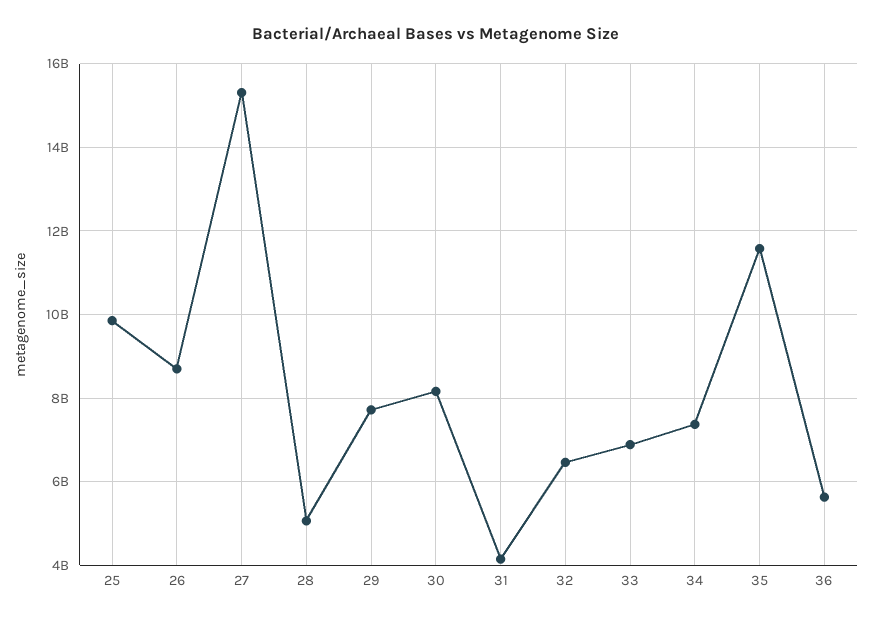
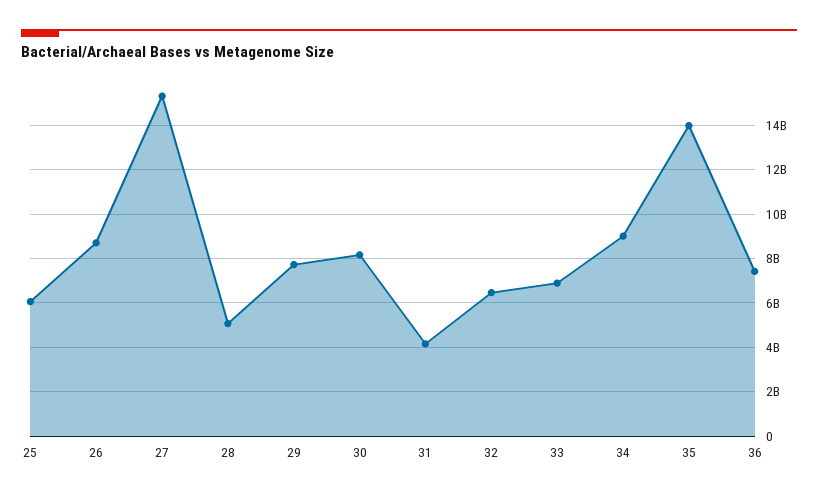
25: 9800000000 -> 6000000000
34: 7400000000 -> 9000000000
35: 11600000000 -> 14000000000
36: 5600000000 -> 7500000000

